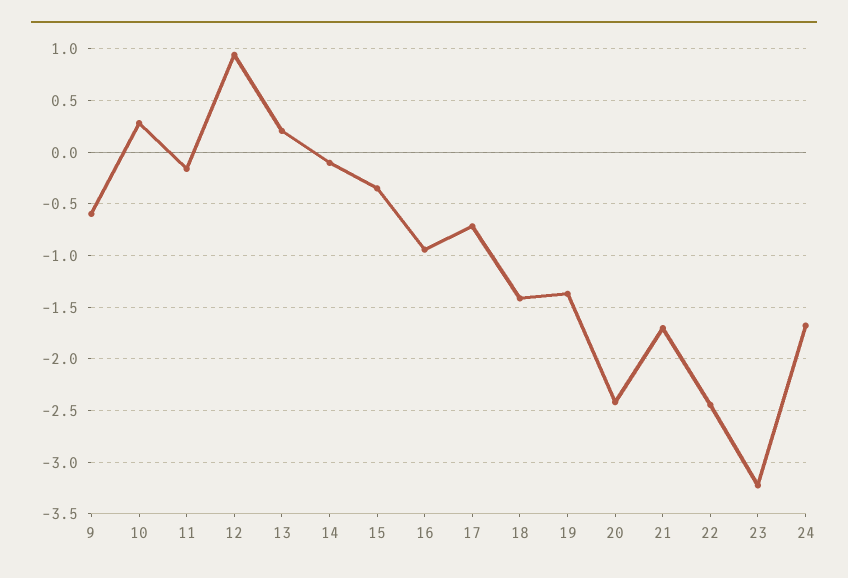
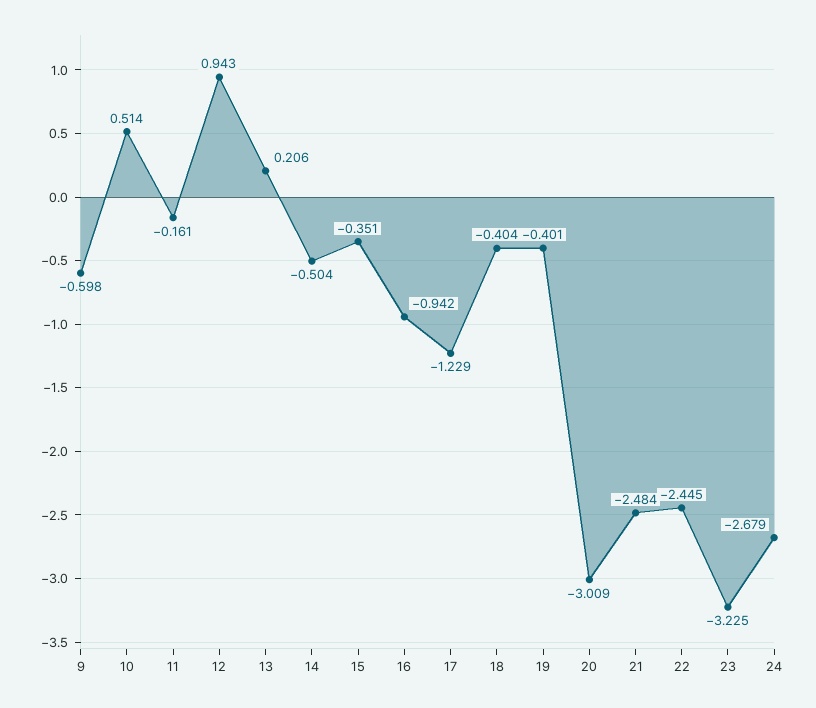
10: 0.3 -> 0.514
14: -0.1 -> -0.504
17: -0.7 -> -1.229
18: -1.4 -> -0.404
19: -1.4 -> -0.401
20: -2.4 -> -3.009
21: -1.7 -> -2.484
24: -1.7 -> -2.679

